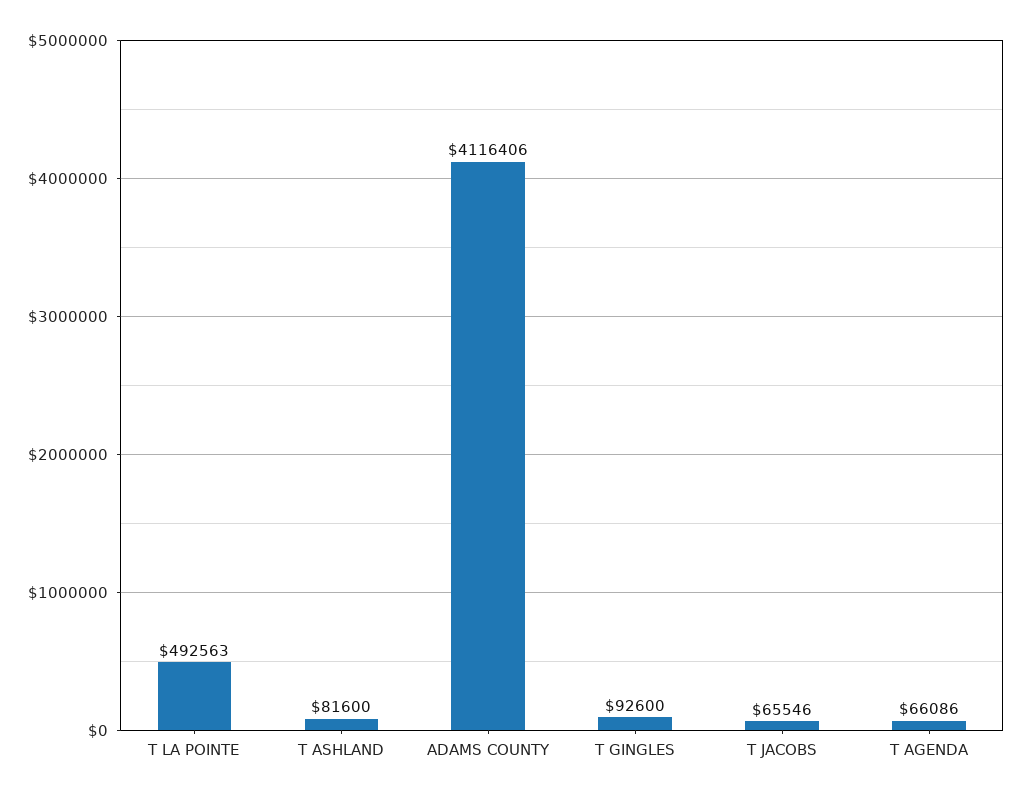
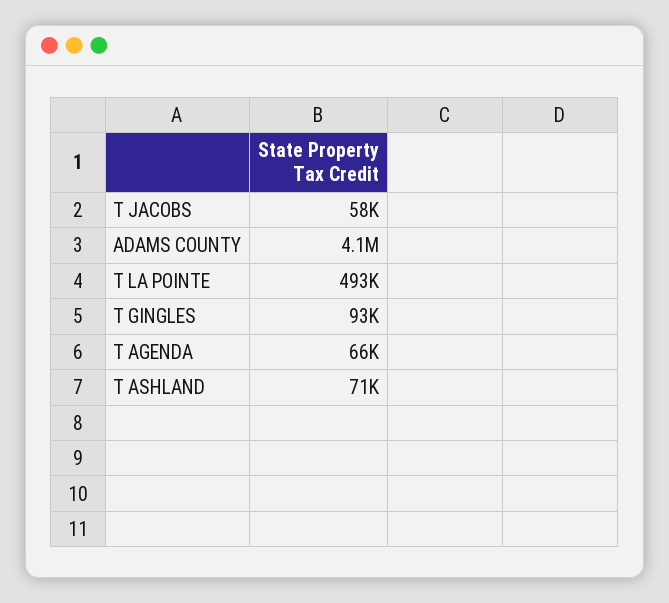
T ASHLAND: 81600 -> 71000
T JACOBS: 65546 -> 58000

